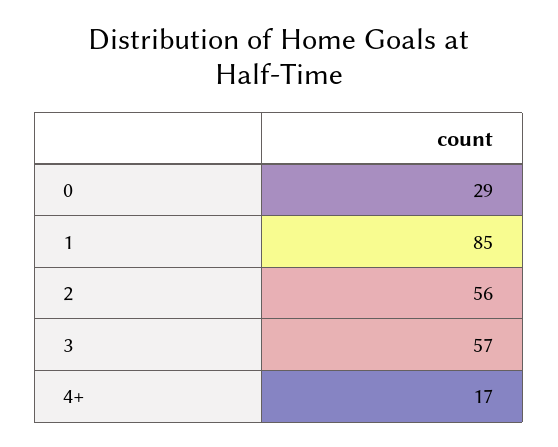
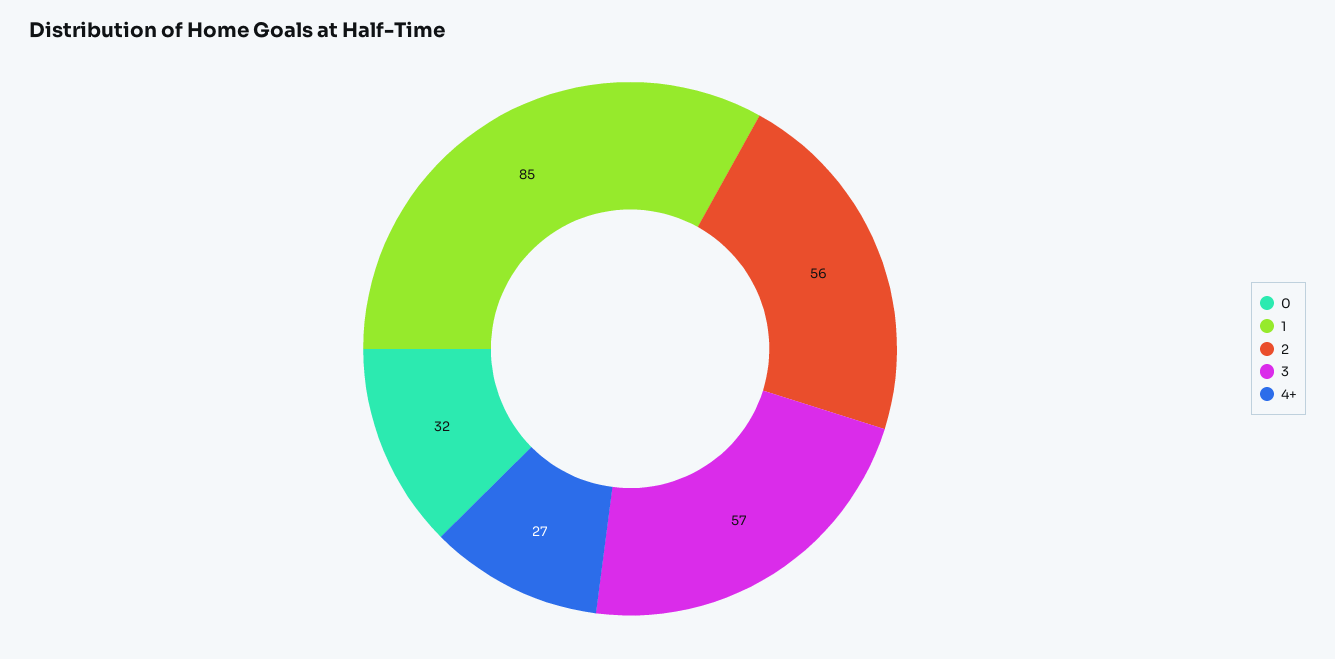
0: 29 -> 32
4+: 17 -> 27

